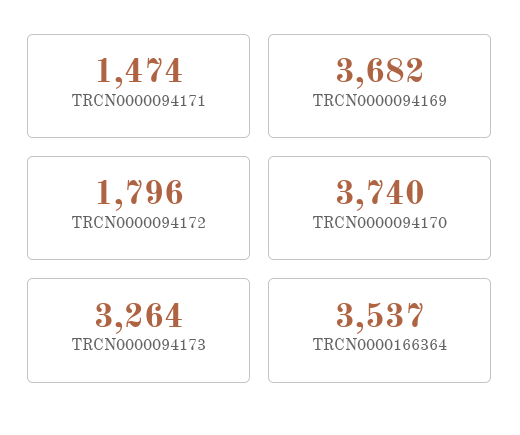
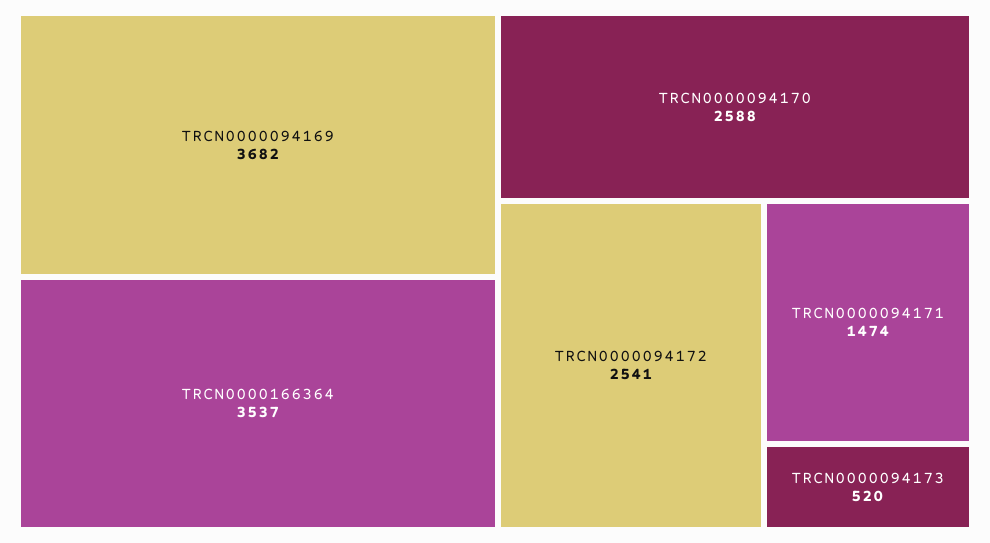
TRCN0000094172: 1796 -> 2541
TRCN0000094170: 3740 -> 2588
TRCN0000094173: 3264 -> 520

